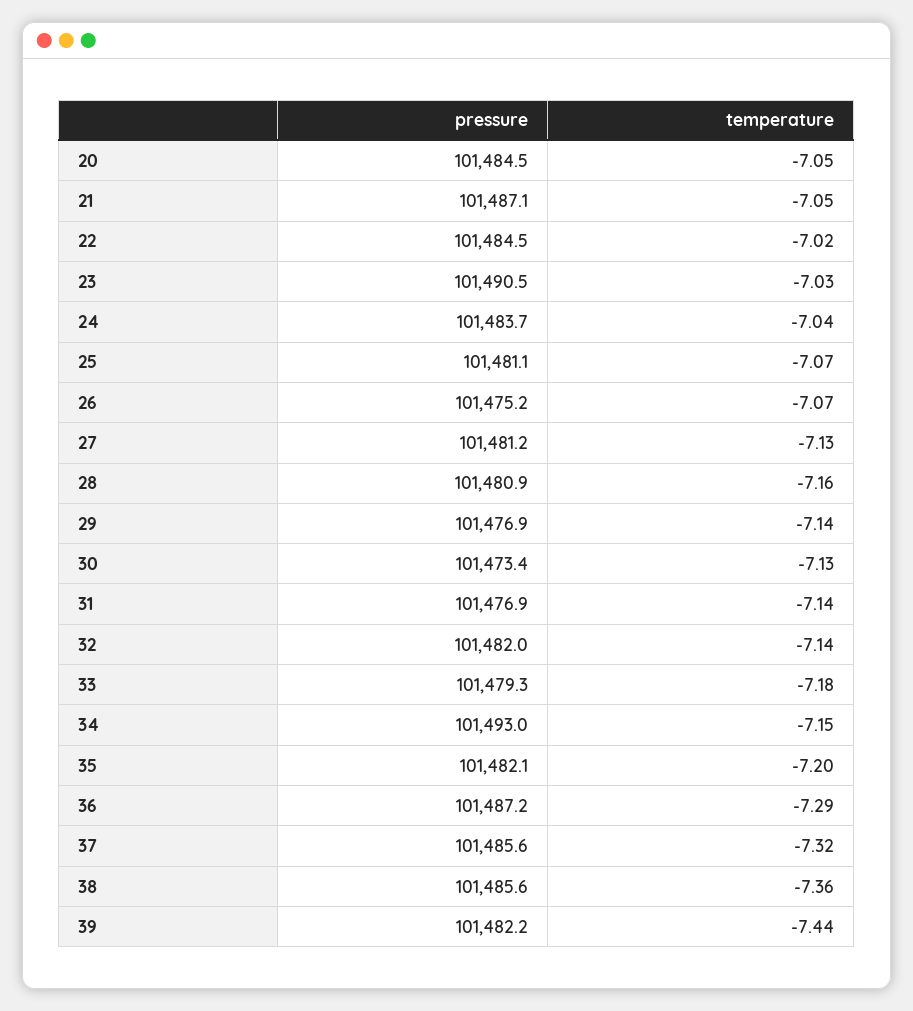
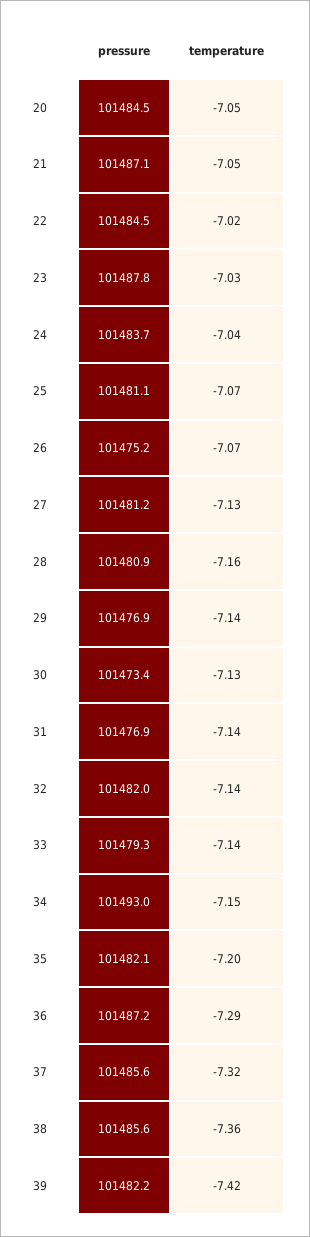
pressure, 23: 101490.5 -> 101487.8
temperature, 33: -7.18 -> -7.14
temperature, 39: -7.44 -> -7.42

